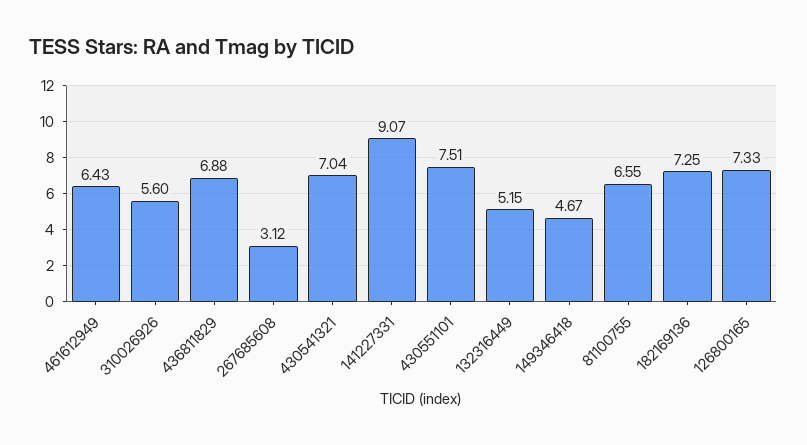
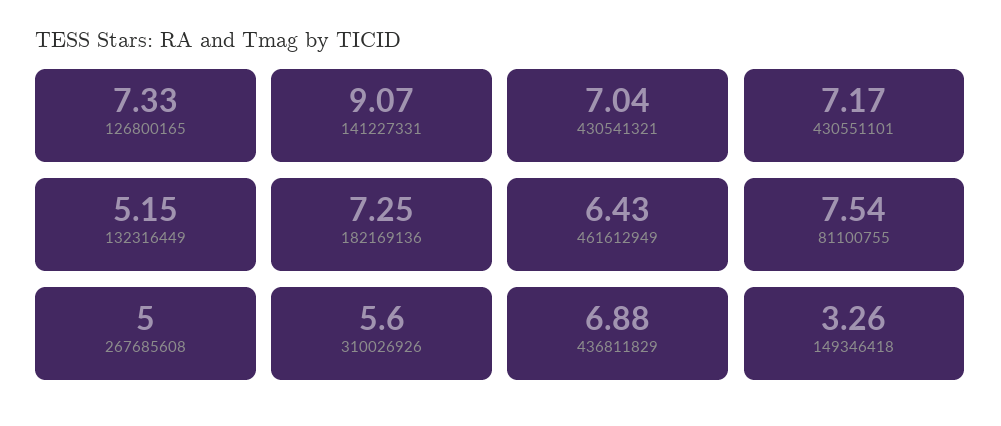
267685608: 3.12 -> 5
430551101: 7.51 -> 7.17
149346418: 4.67 -> 3.26
81100755: 6.55 -> 7.54

